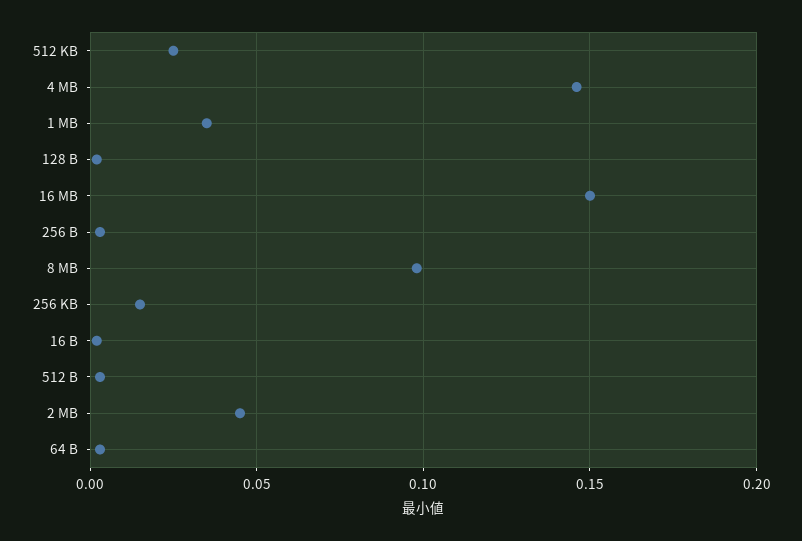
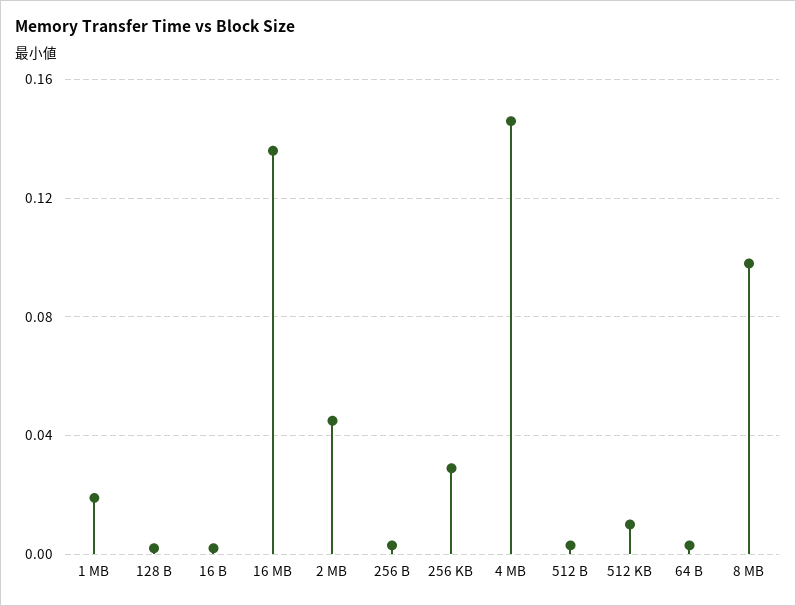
512 KB: 0.025 -> 0.01
1 MB: 0.035 -> 0.02
16 MB: 0.15 -> 0.135
256 KB: 0.015 -> 0.03

